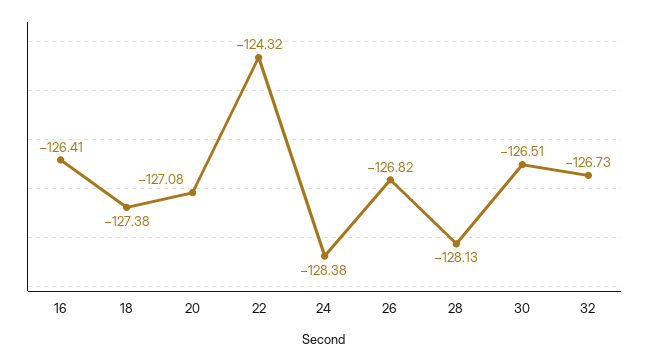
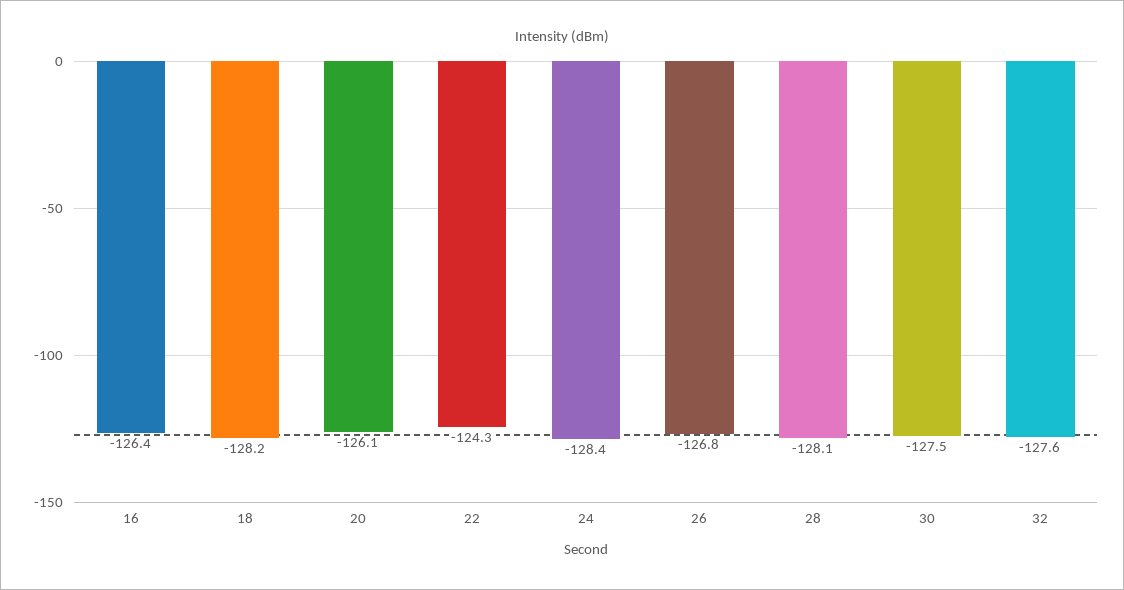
18: -127.38 -> -128.2
20: -127.08 -> -126.1
30: -126.51 -> -127.5
32: -126.73 -> -127.6

